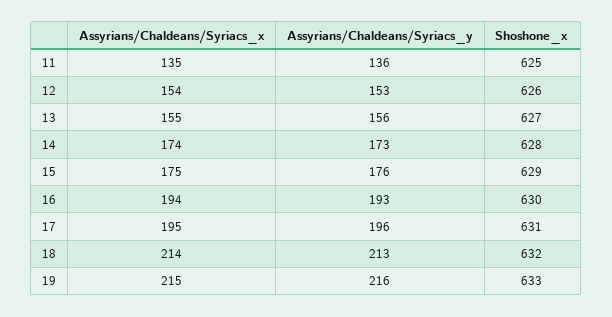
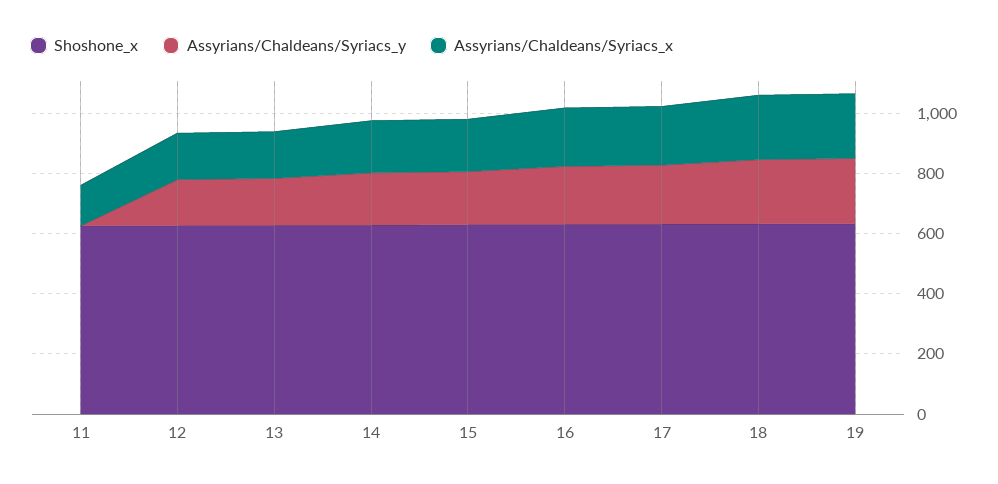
Assyrians/Chaldeans/Syriacs_y, 11: 136 -> 0

